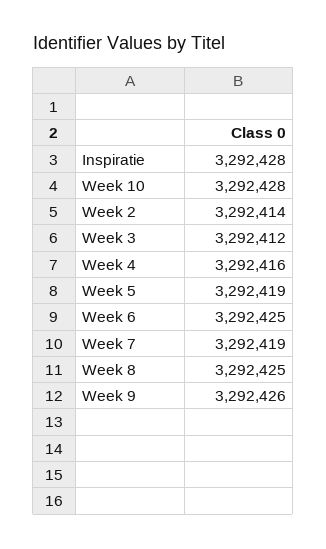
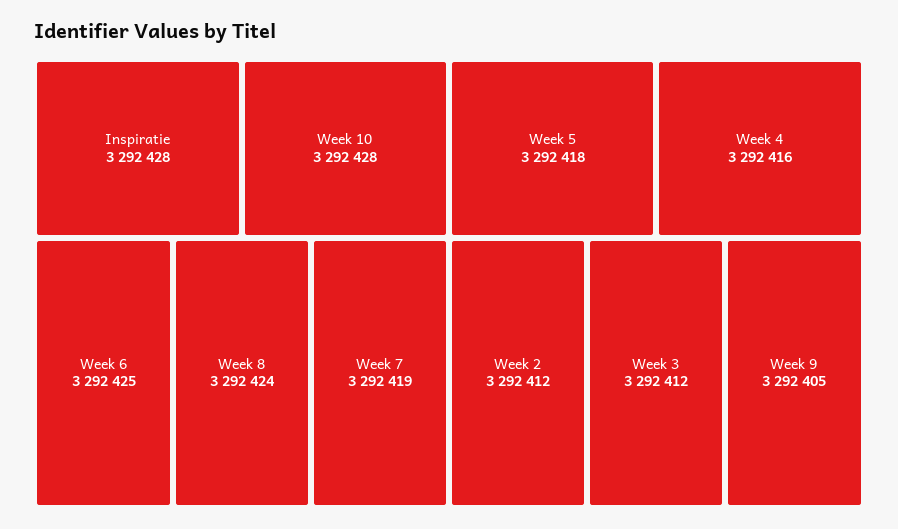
Week 2: 3292414 -> 3292412
Week 5: 3292419 -> 3292418
Week 8: 3292425 -> 3292424
Week 9: 3292426 -> 3292405

